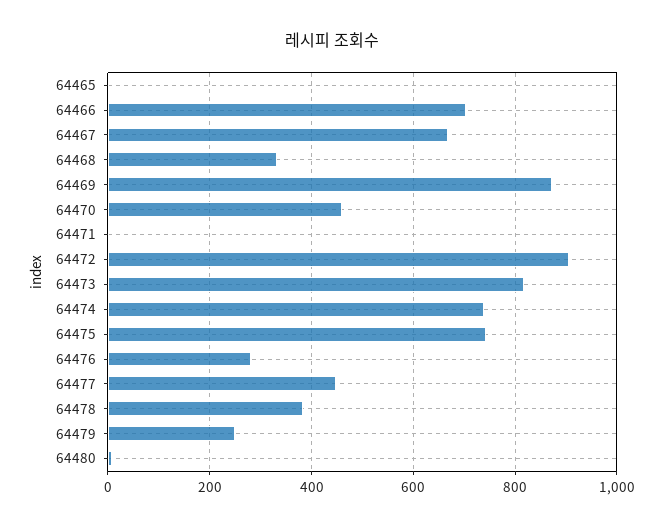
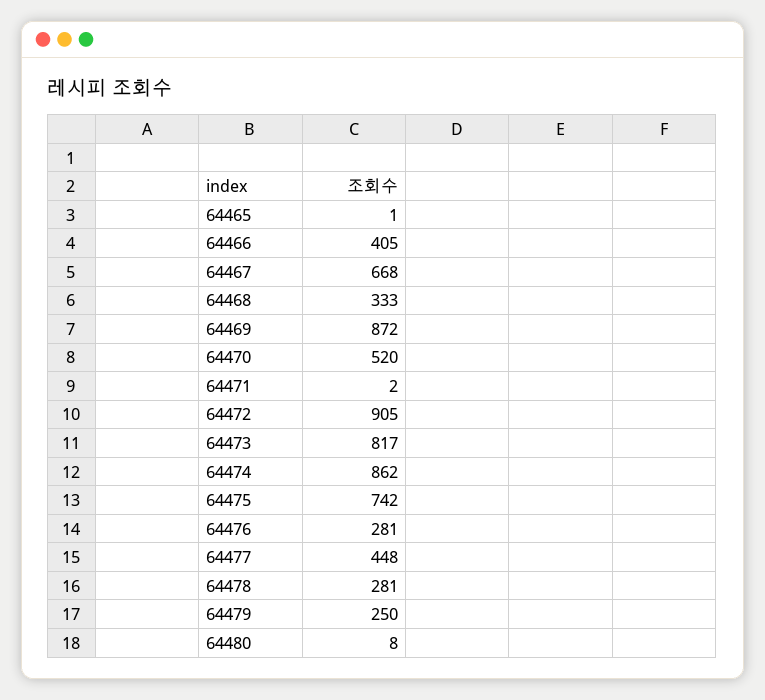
64466: 700 -> 405
64470: 460 -> 520
64474: 740 -> 862
64478: 380 -> 281

